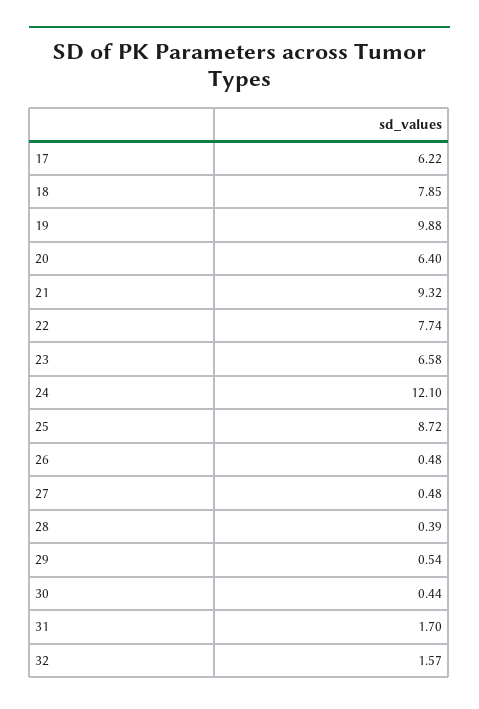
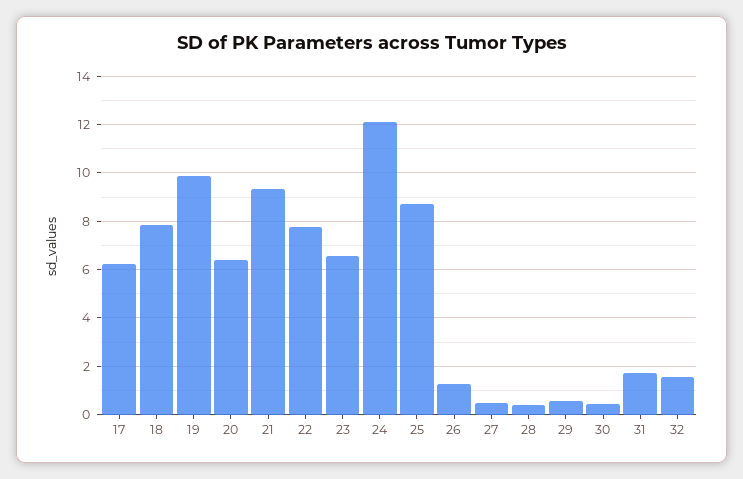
26: 0.48 -> 1.25

